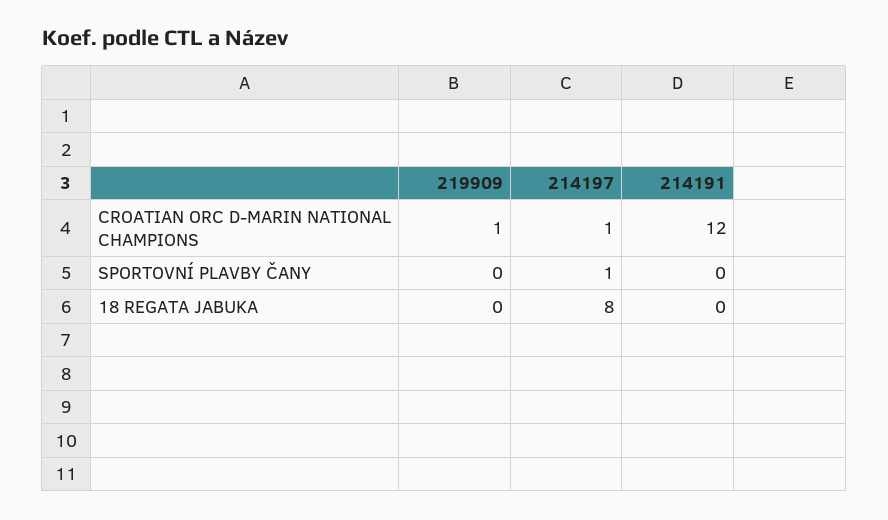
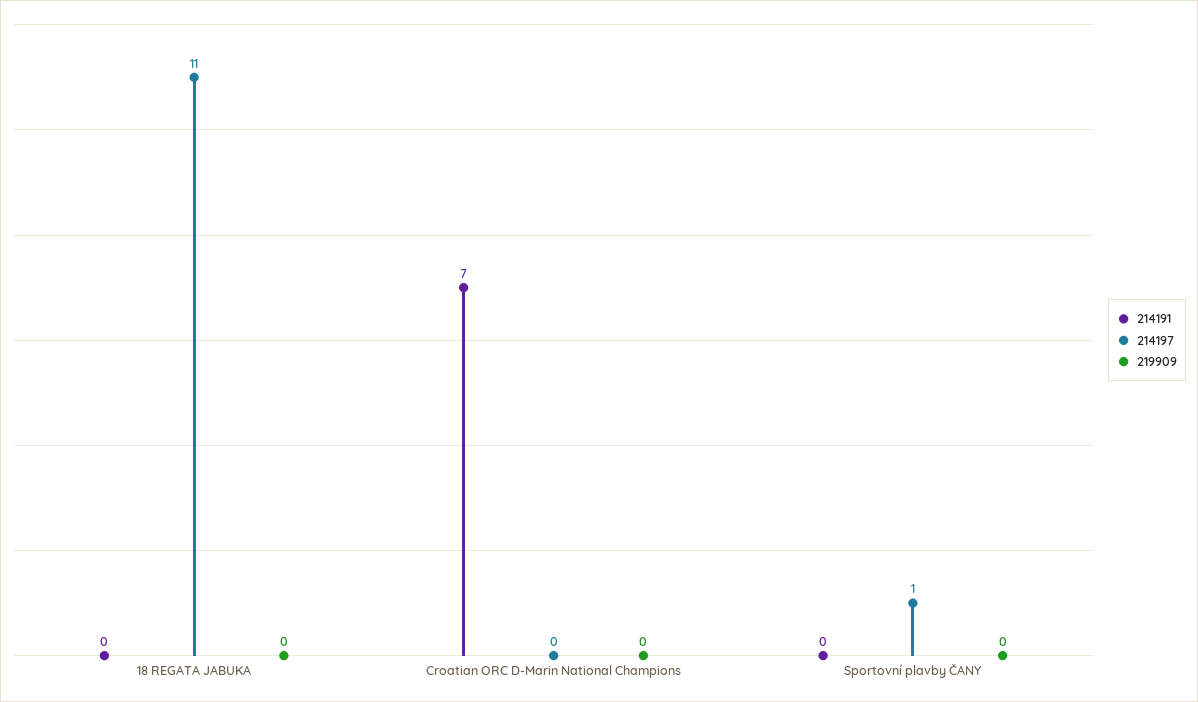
219909, CROATIAN ORC D-MARIN NATIONAL CHAMPIONS: 1 -> 0
214197, CROATIAN ORC D-MARIN NATIONAL CHAMPIONS: 1 -> 0
214191, CROATIAN ORC D-MARIN NATIONAL CHAMPIONS: 12 -> 7
214197, 18 REGATA JABUKA: 8 -> 11

